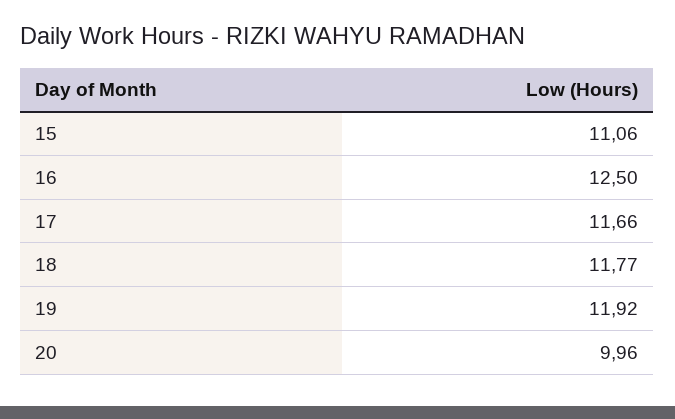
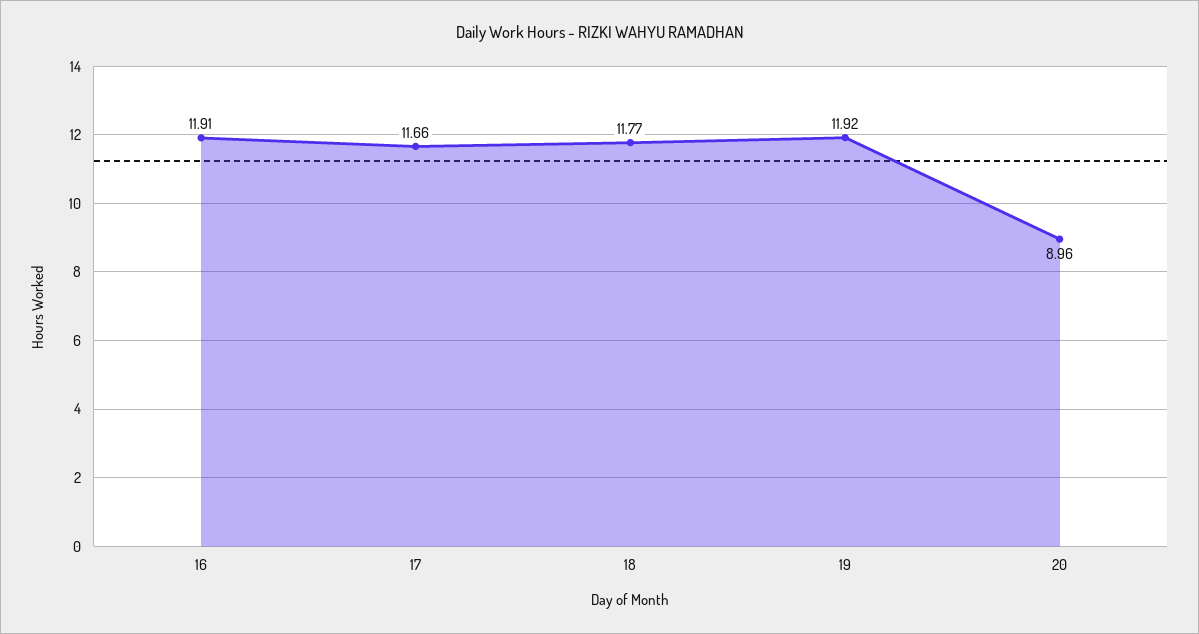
15: 11.06 -> none
16: 12.5 -> 11.91
20: 9.96 -> 8.96

